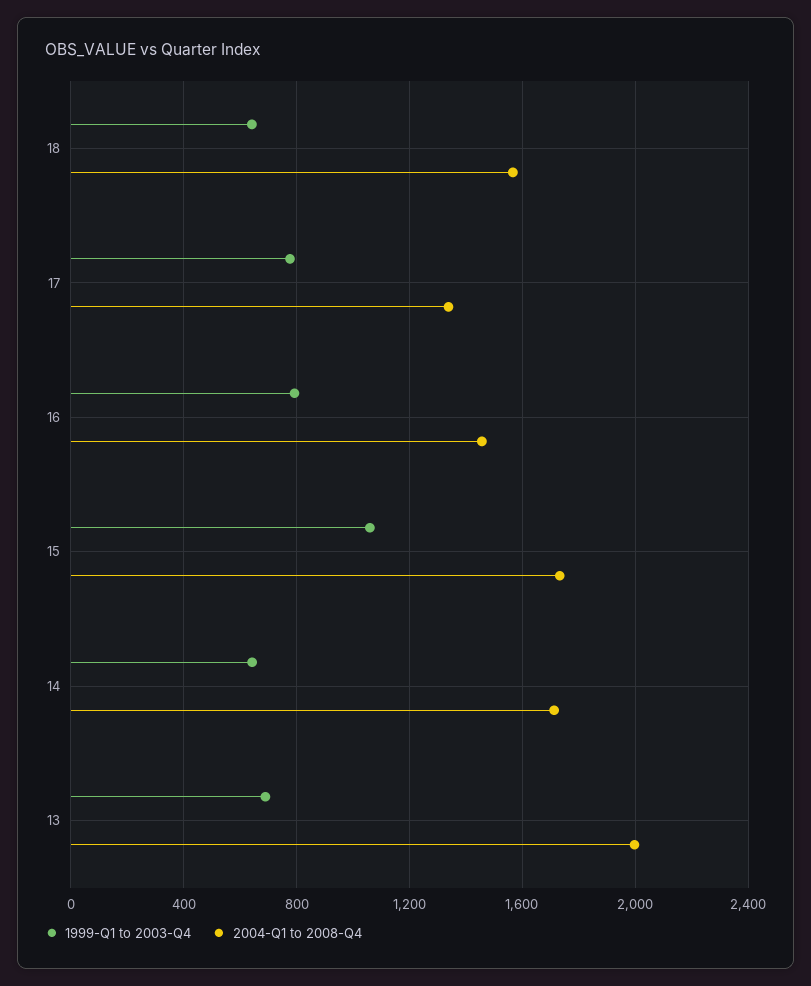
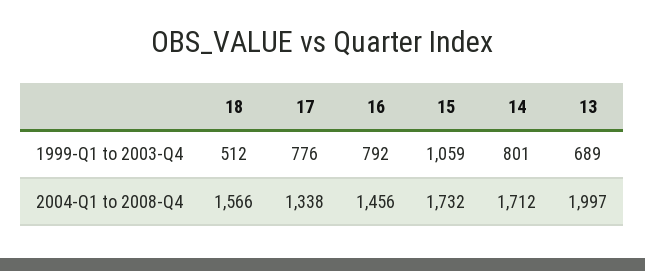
1999-Q1 to 2003-Q4, 18: 650 -> 512
1999-Q1 to 2003-Q4, 14: 650 -> 801

